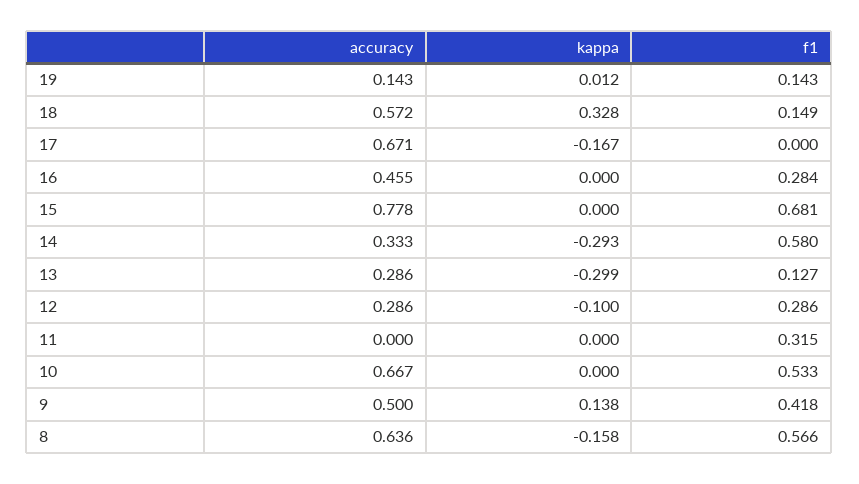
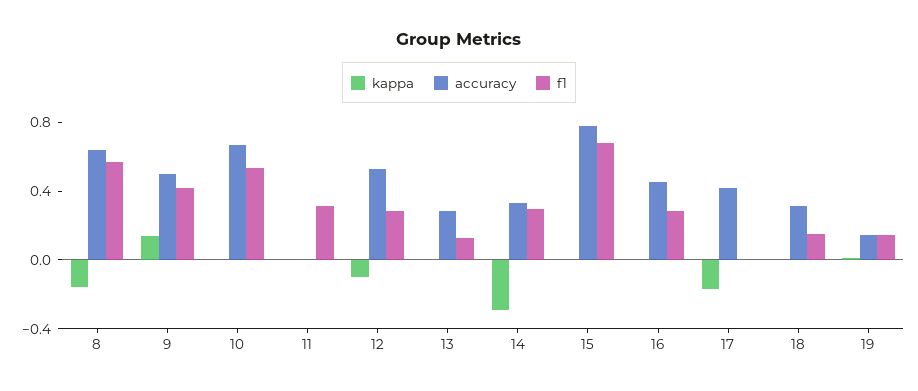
accuracy, 18: 0.572 -> 0.3
kappa, 18: 0.328 -> 0
accuracy, 17: 0.671 -> 0.4
f1, 14: 0.58 -> 0.3
kappa, 13: -0.299 -> 0
accuracy, 12: 0.286 -> 0.5

